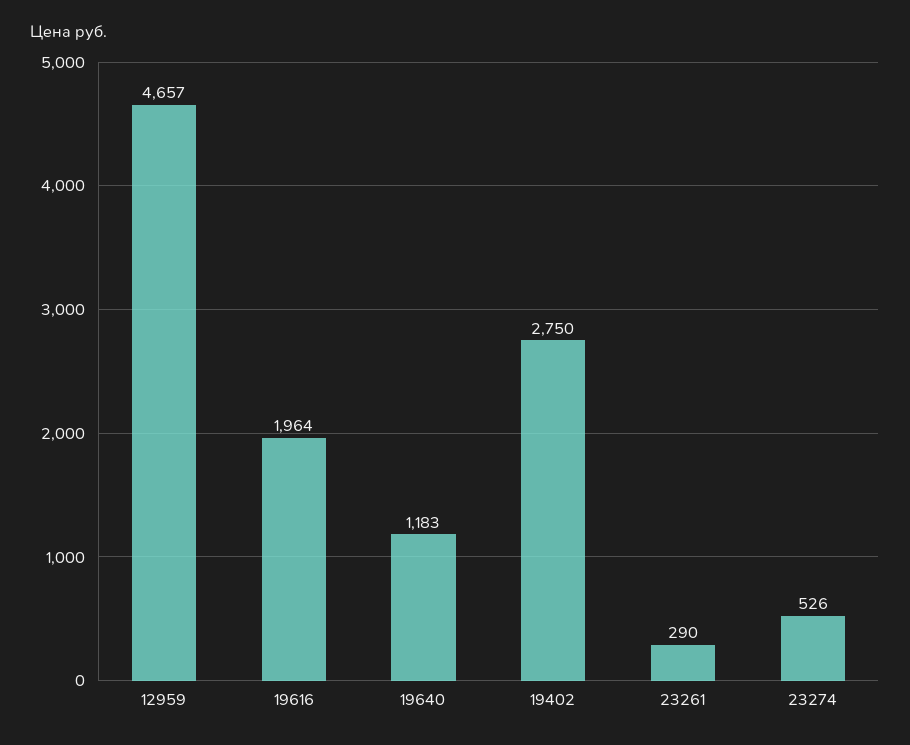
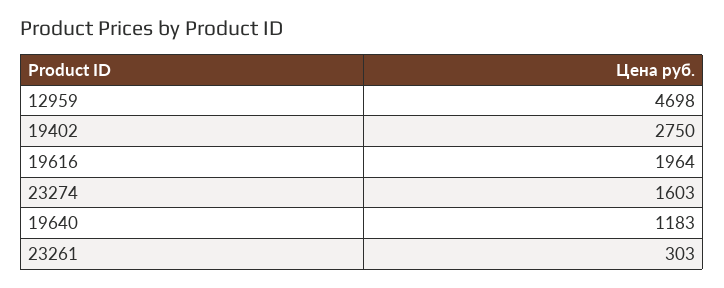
12959: 4657 -> 4698
23261: 290 -> 303
23274: 526 -> 1603

